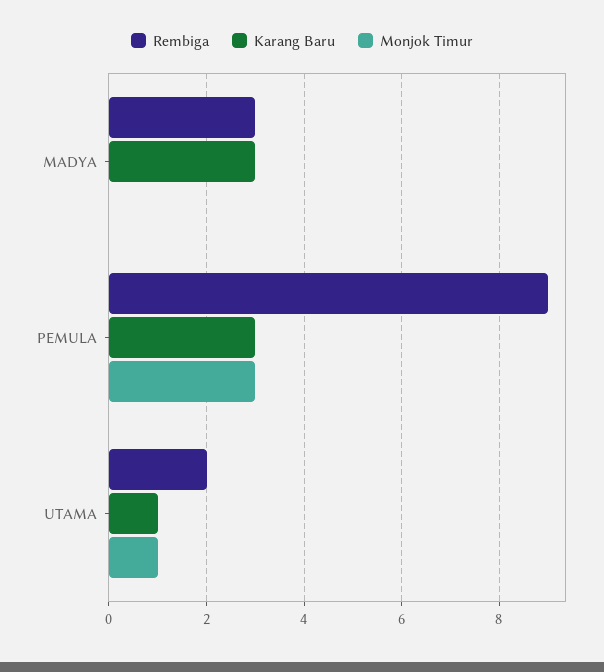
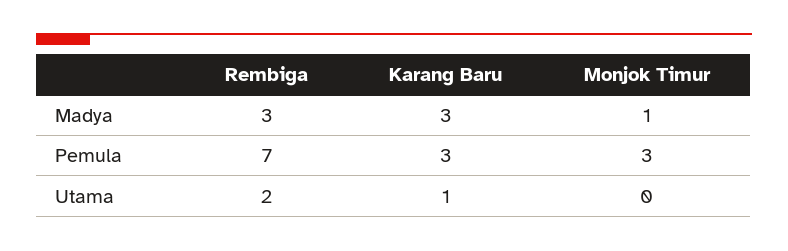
Monjok Timur, MADYA: 0 -> 1
Rembiga, PEMULA: 9 -> 7
Monjok Timur, UTAMA: 1 -> 0

